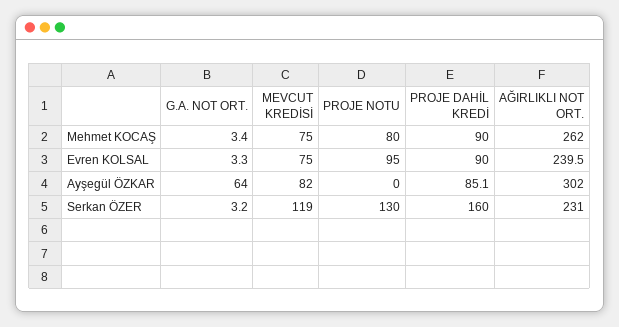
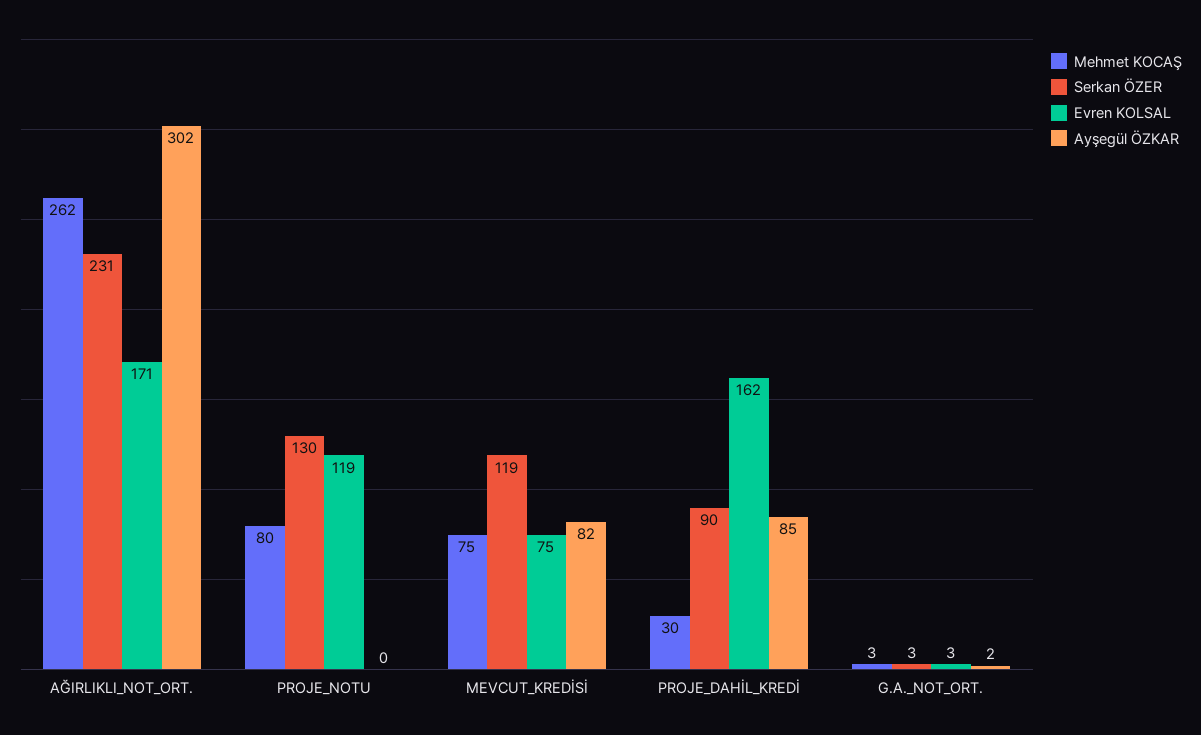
Mehmet KOCAŞ, PROJE DAHİL KREDİ: 90 -> 30
Evren KOLSAL, PROJE NOTU: 95 -> 119
Evren KOLSAL, PROJE DAHİL KREDİ: 90 -> 162
Evren KOLSAL, AĞIRLIKLI NOT ORT.: 239.5 -> 171
Ayşegül ÖZKAR, G.A. NOT ORT.: 64 -> 2
Serkan ÖZER, PROJE DAHİL KREDİ: 160 -> 90

